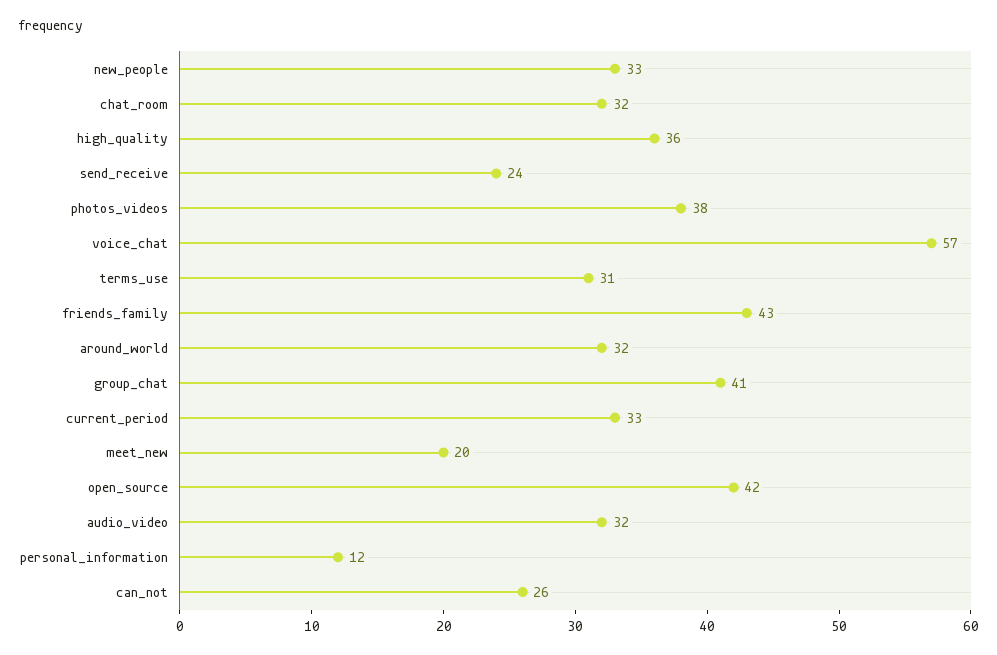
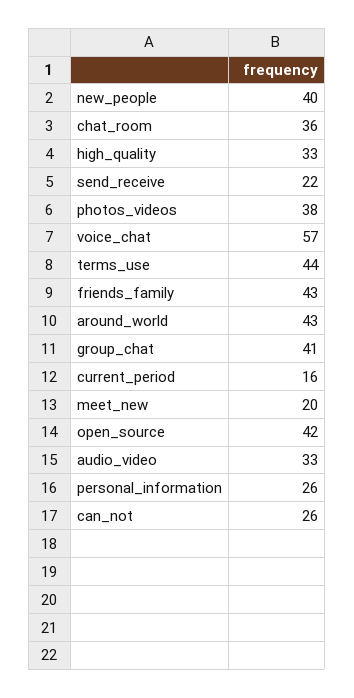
new_people: 33 -> 40
chat_room: 32 -> 36
high_quality: 36 -> 33
send_receive: 24 -> 22
terms_use: 31 -> 44
around_world: 32 -> 43
current_period: 33 -> 16
audio_video: 32 -> 33
personal_information: 12 -> 26

